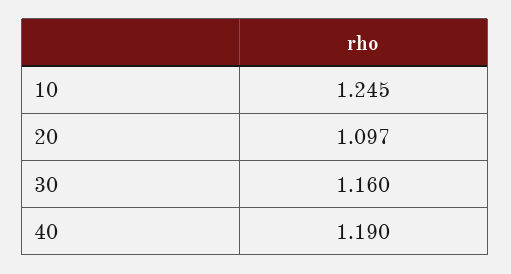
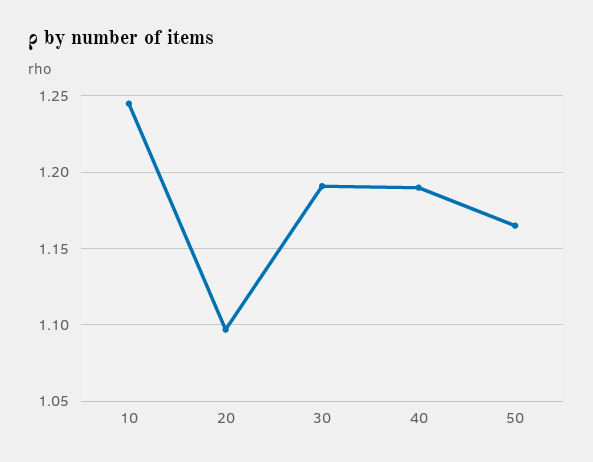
30: 1.16 -> 1.19
50: none -> 1.165

